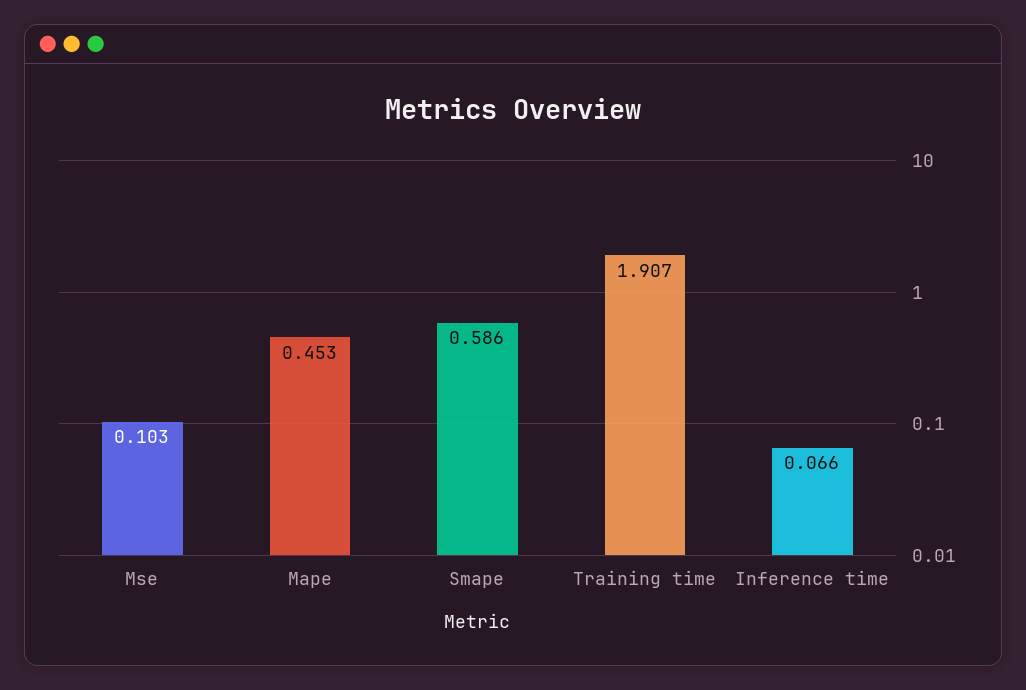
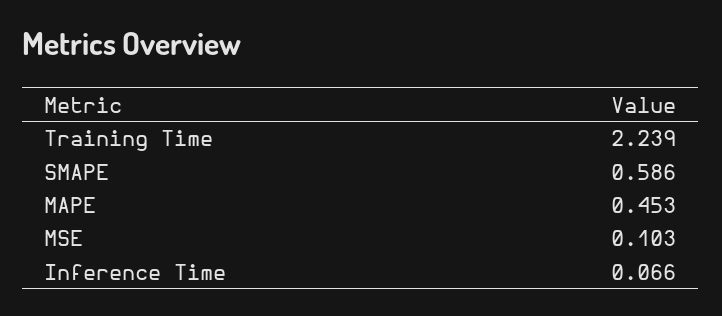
Training time: 1.907 -> 2.239

